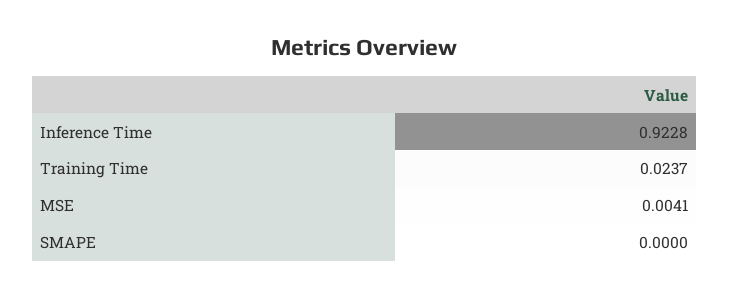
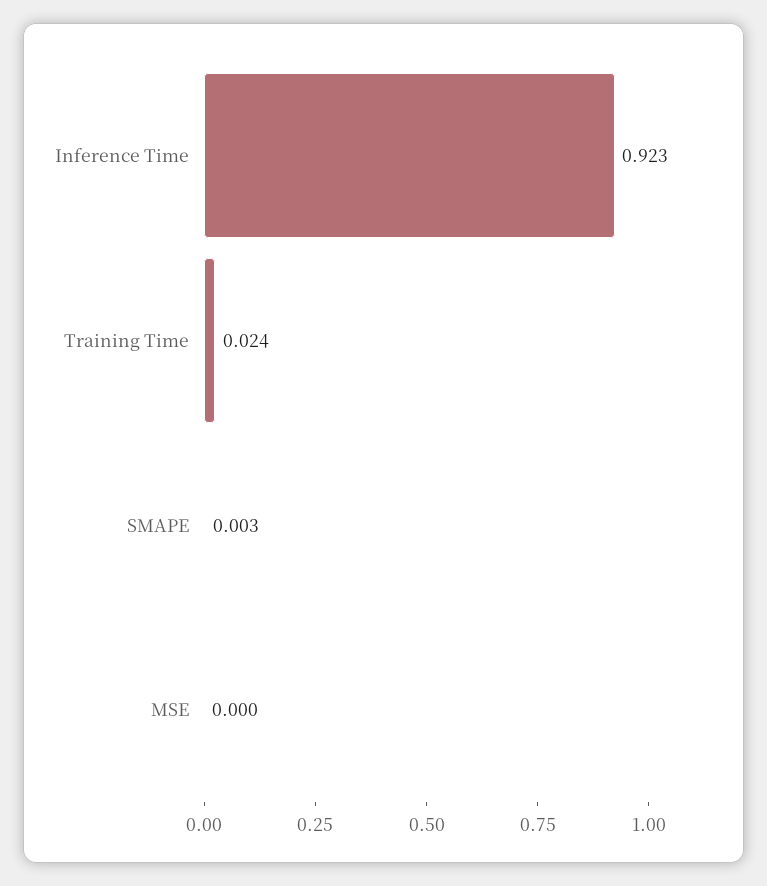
MSE: 0.0041 -> 0
SMAPE: 0 -> 0.003

